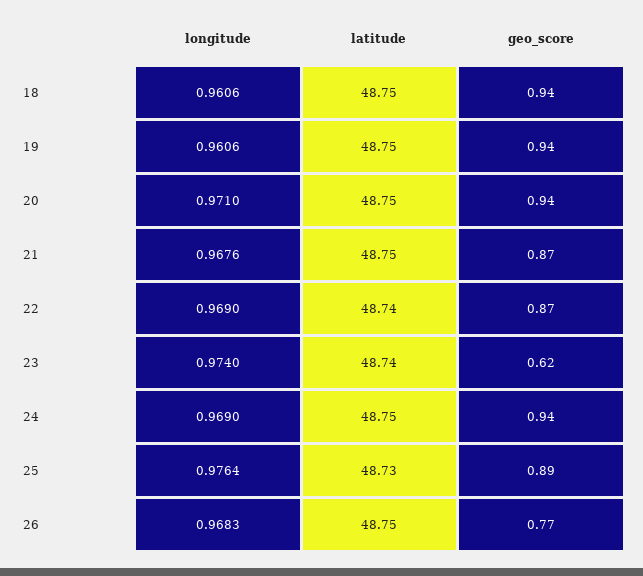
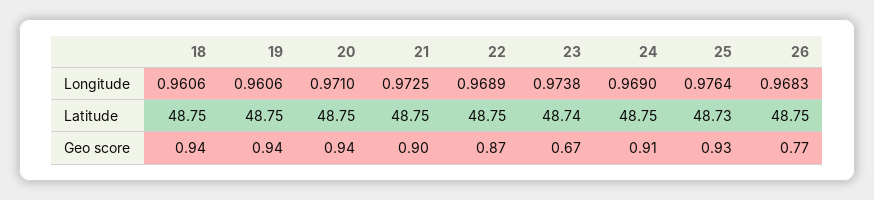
longitude, 21: 0.9676 -> 0.9725
geo_score, 21: 0.87 -> 0.9
longitude, 22: 0.969 -> 0.9689
latitude, 22: 48.74 -> 48.75
longitude, 23: 0.974 -> 0.9738
geo_score, 23: 0.62 -> 0.67
geo_score, 24: 0.94 -> 0.91
geo_score, 25: 0.89 -> 0.93

